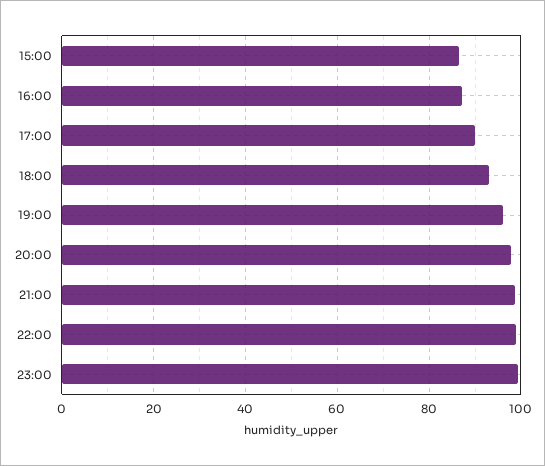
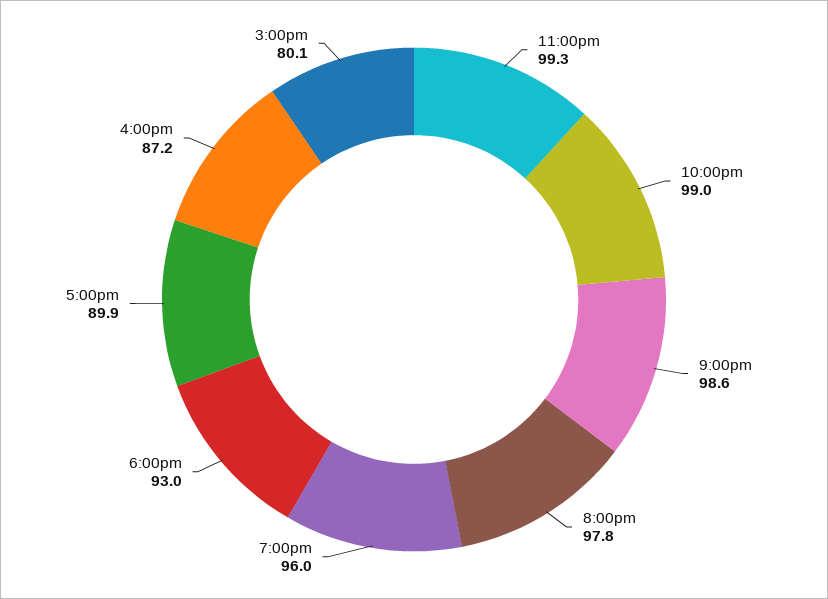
15:00: 86 -> 80.1

